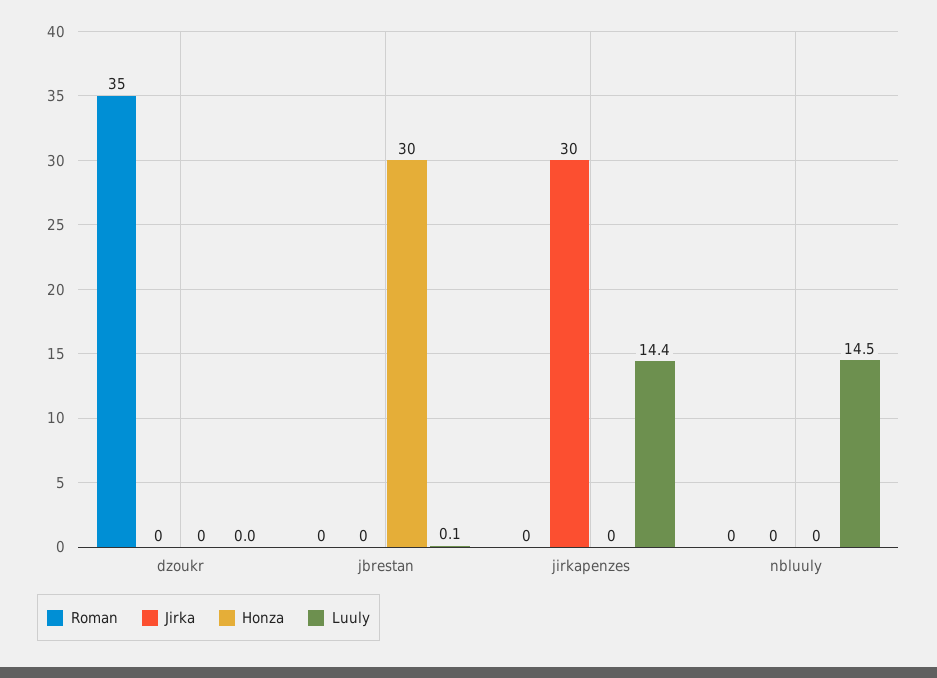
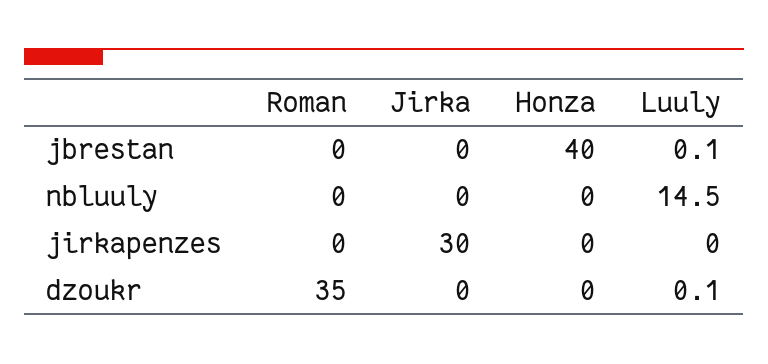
Luuly, dzoukr: 0 -> 0.1
Honza, jbrestan: 30 -> 40
Luuly, jirkapenzes: 14.4 -> 0

